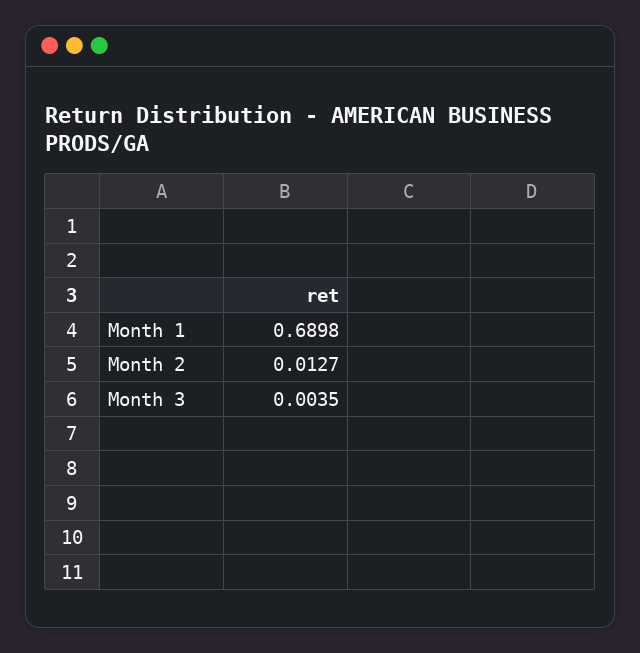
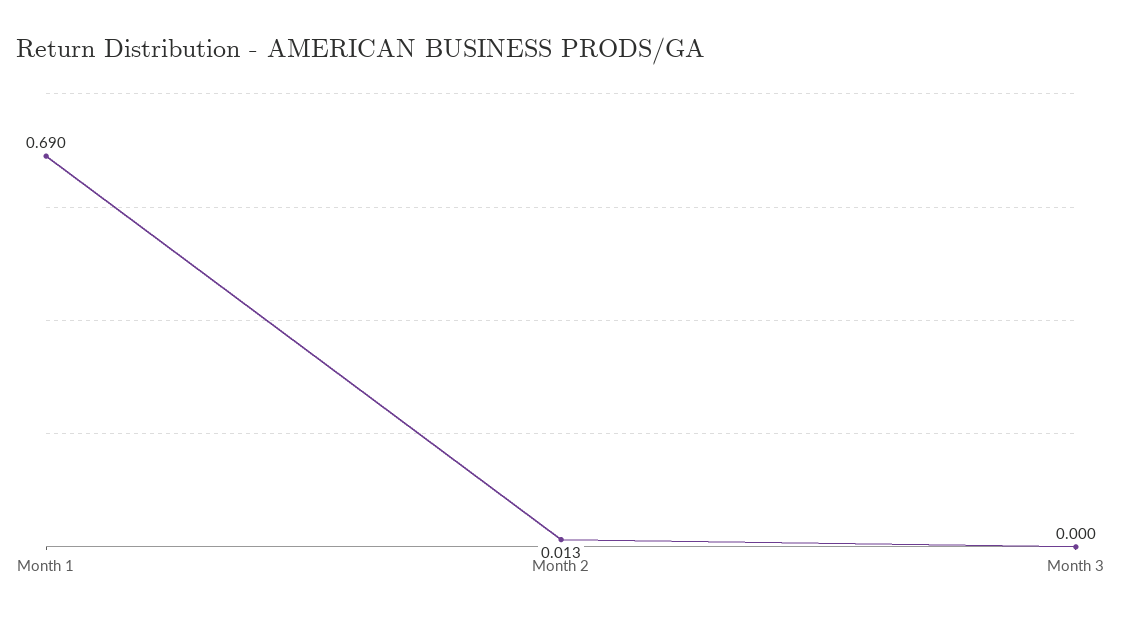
Month 3: 0.0035 -> 0

